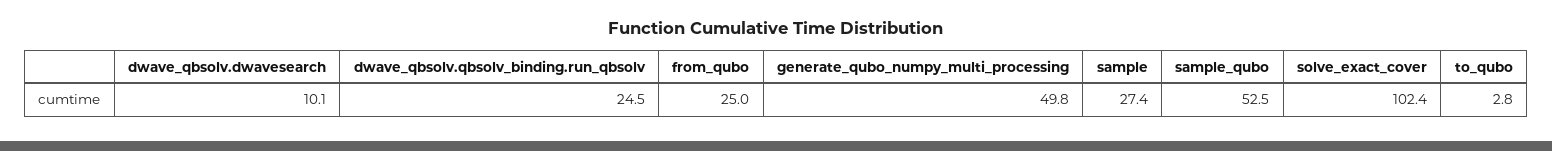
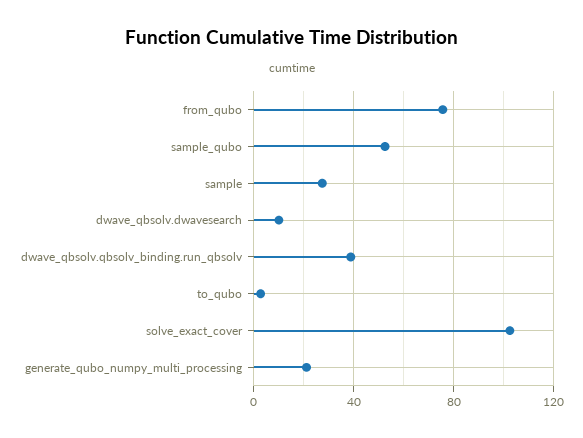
dwave_qbsolv.qbsolv_binding.run_qbsolv: 24.5 -> 40
from_qubo: 25 -> 75
generate_qubo_numpy_multi_processing: 49.8 -> 20

